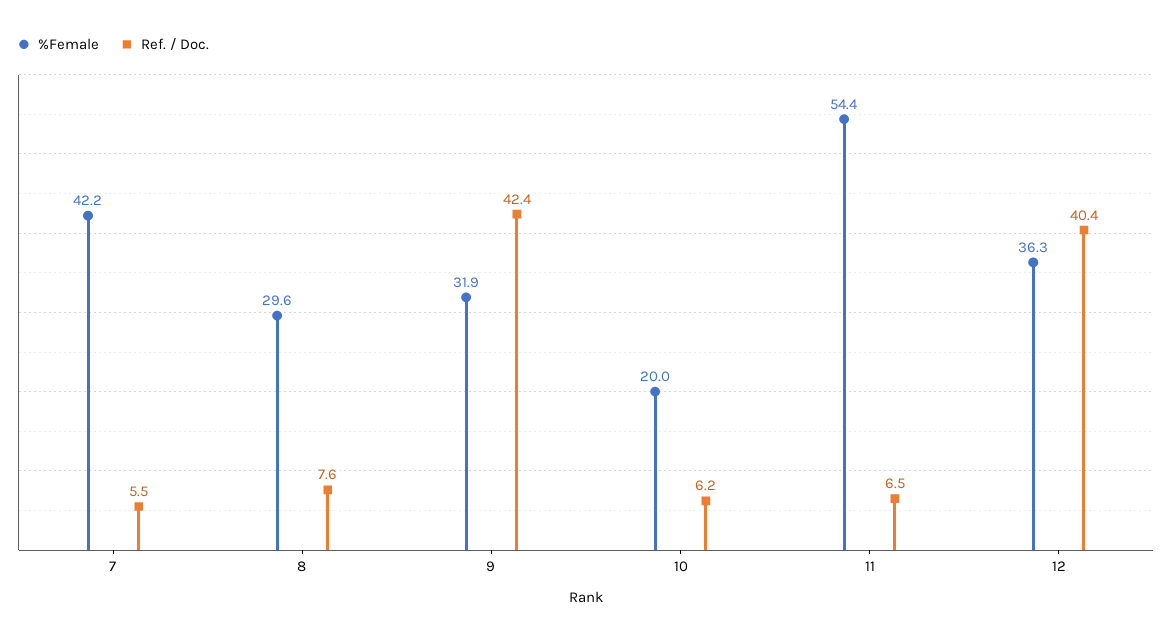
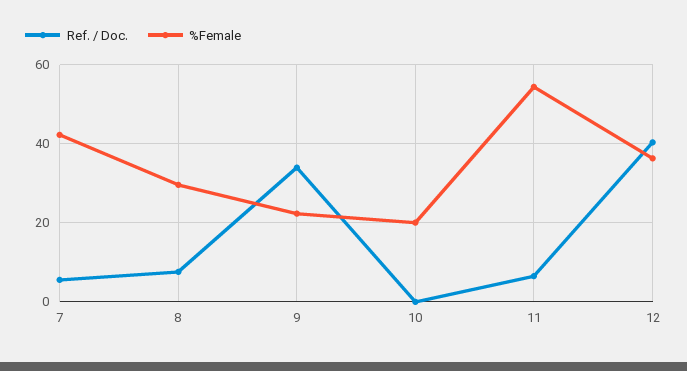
%Female, 9: 31.9 -> 22
Ref. / Doc., 9: 42.4 -> 34
Ref. / Doc., 10: 6.2 -> 0

